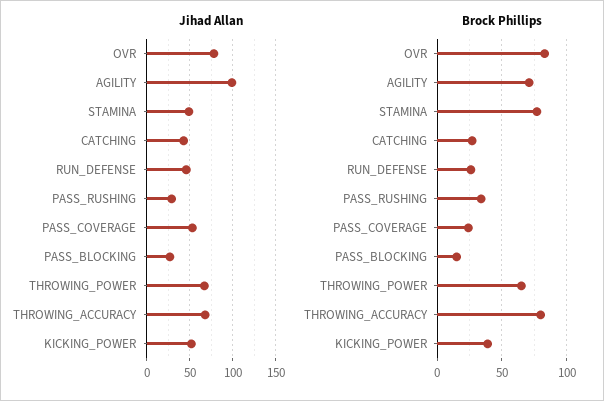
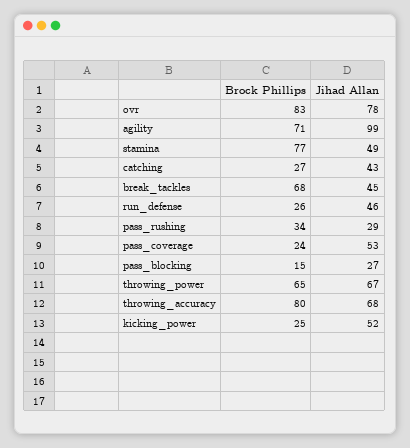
Brock Phillips, KICKING_POWER: 40 -> 25
Brock Phillips, break_tackles: none -> 68
Jihad Allan, break_tackles: none -> 45

